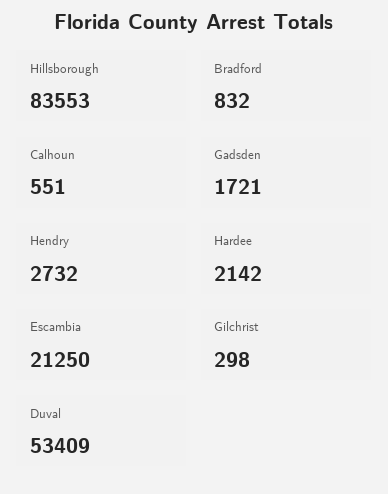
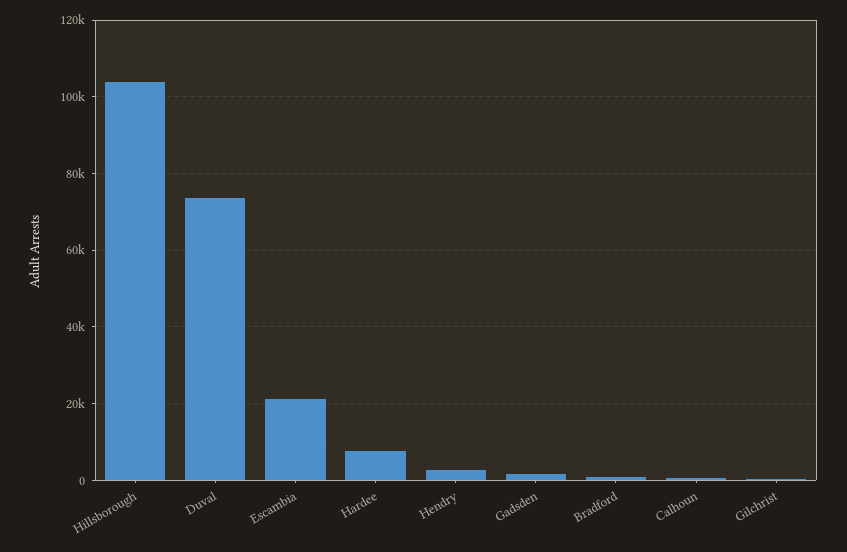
Hillsborough: 83553 -> 104000
Hardee: 2142 -> 8000
Duval: 53409 -> 74000

